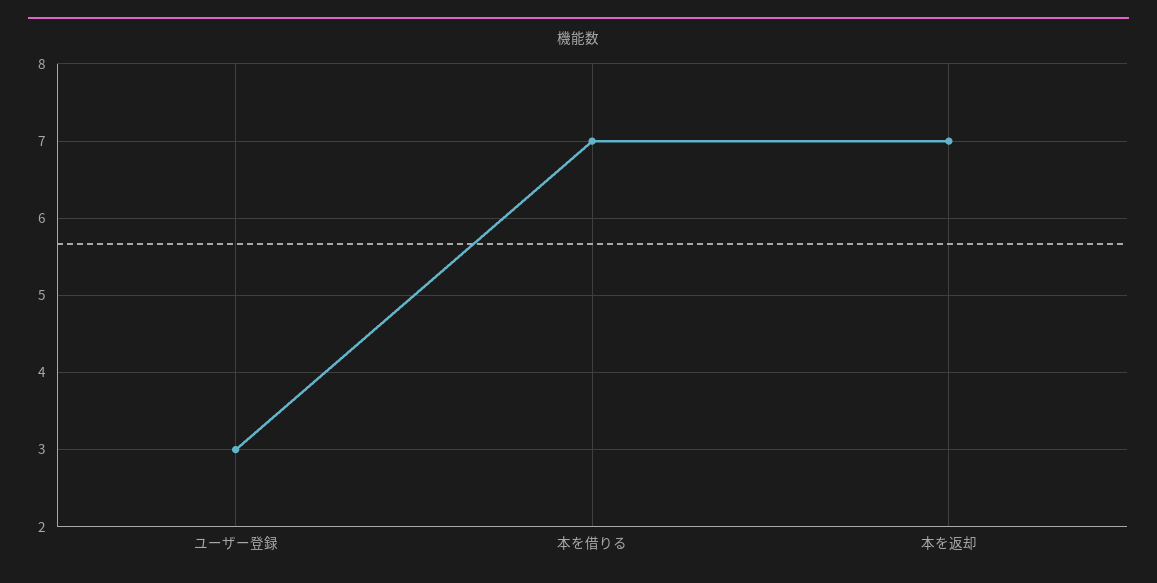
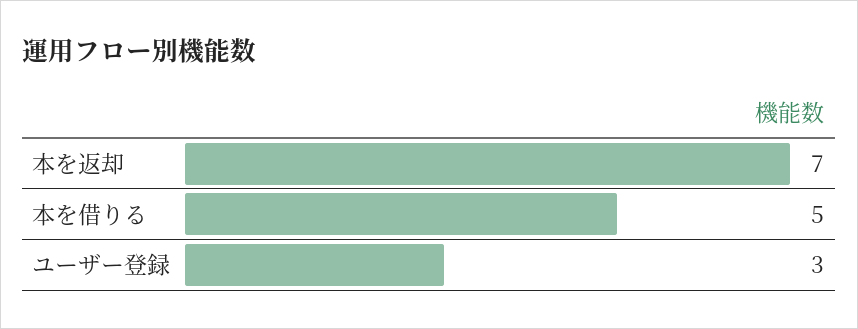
本を借りる: 7 -> 5

